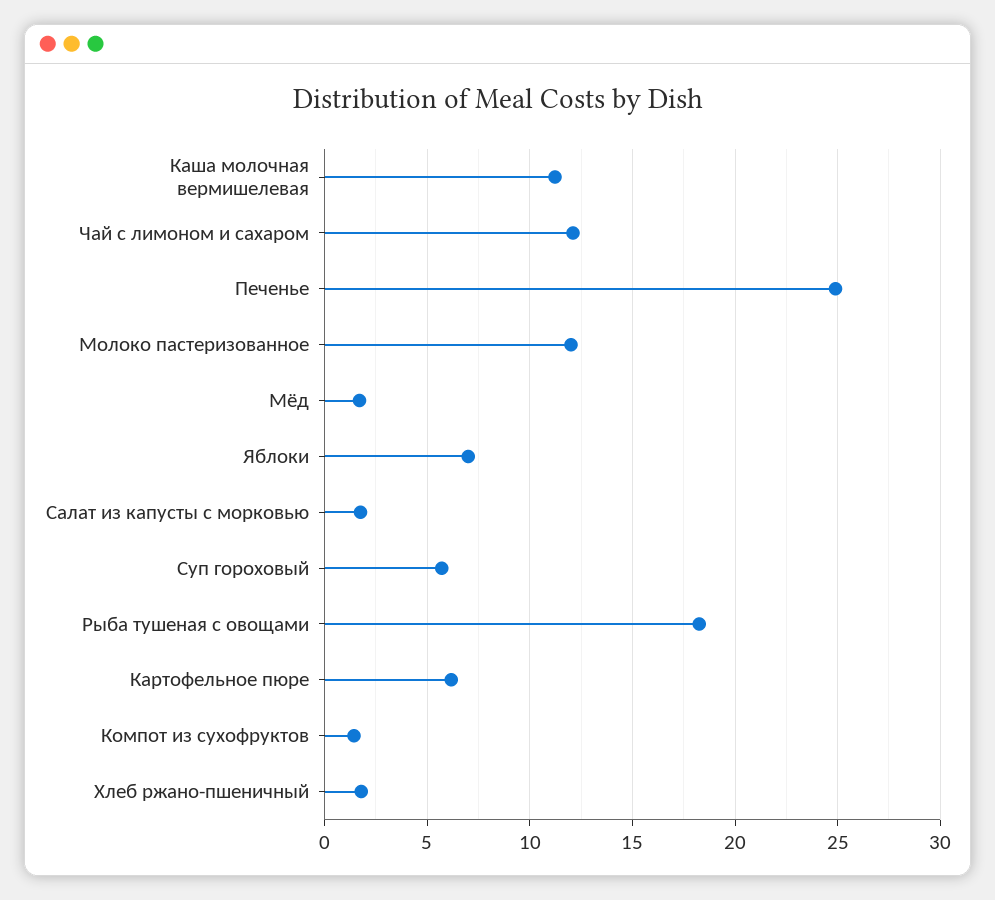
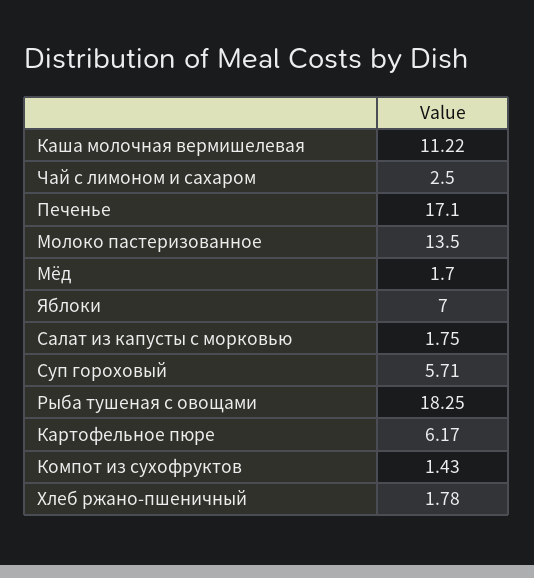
Чай с лимоном и сахаром: 12 -> 2.5
Печенье: 25 -> 17.1
Молоко пастеризованное: 12 -> 13.5

